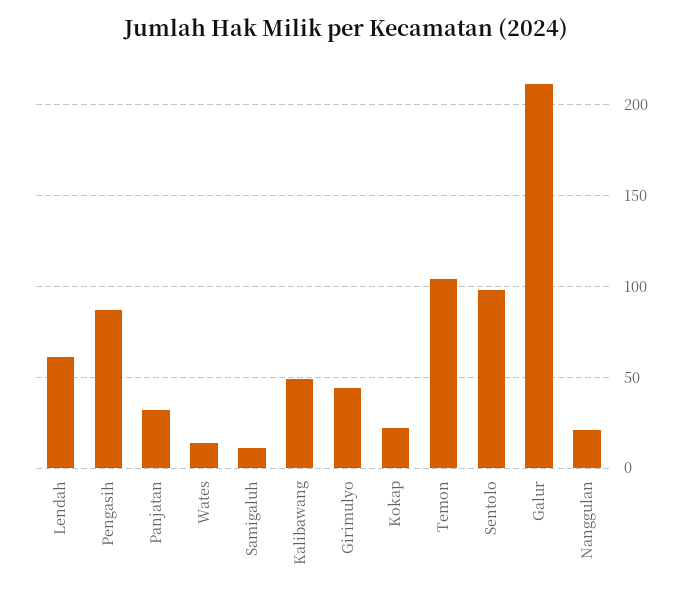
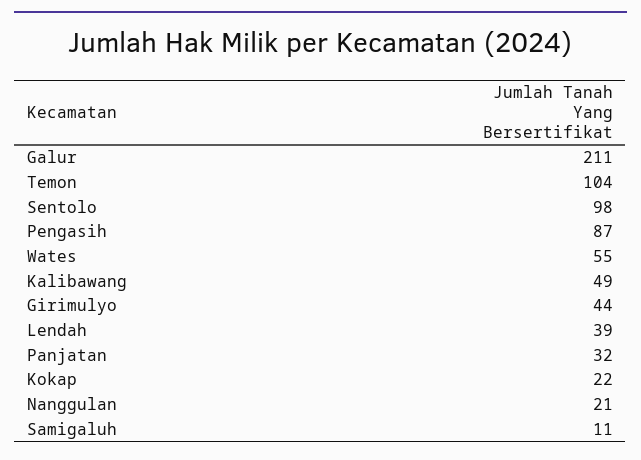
Lendah: 60 -> 39
Wates: 15 -> 55

